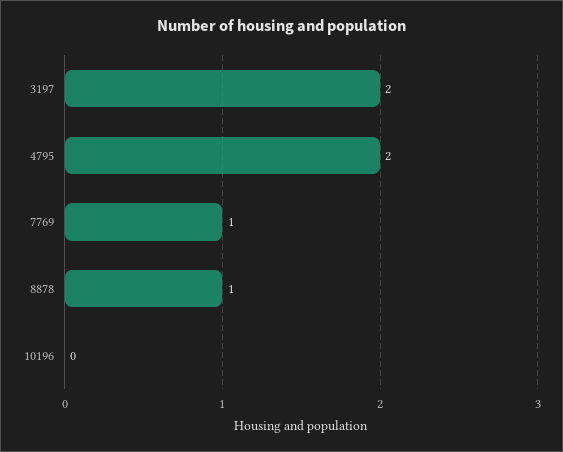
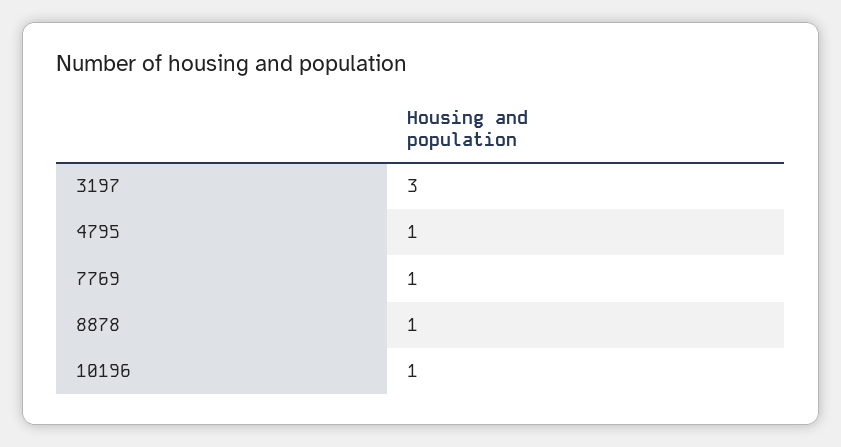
3197: 2 -> 3
4795: 2 -> 1
10196: 0 -> 1

